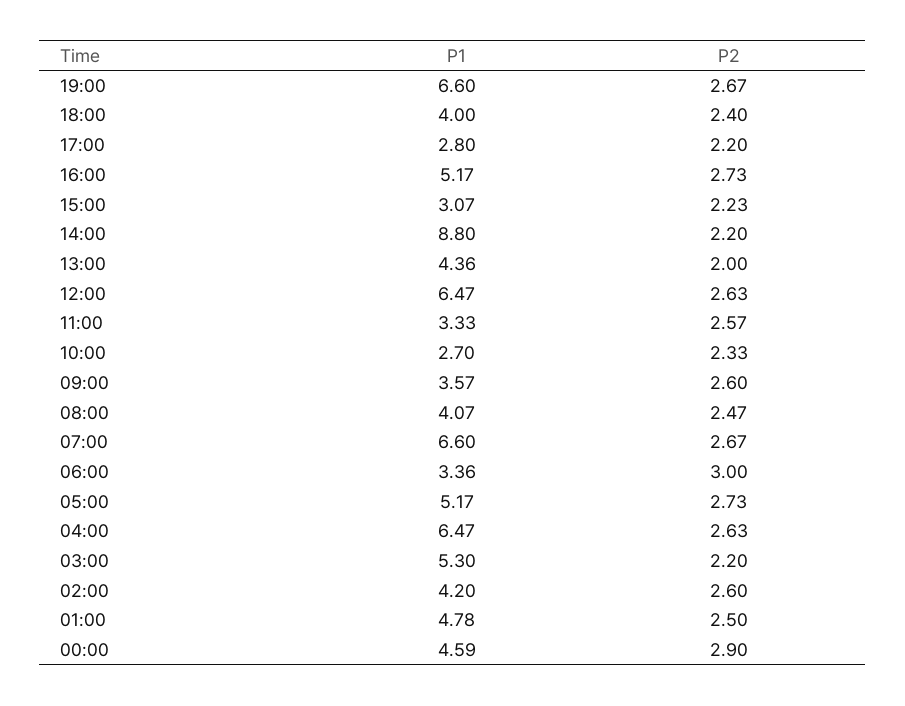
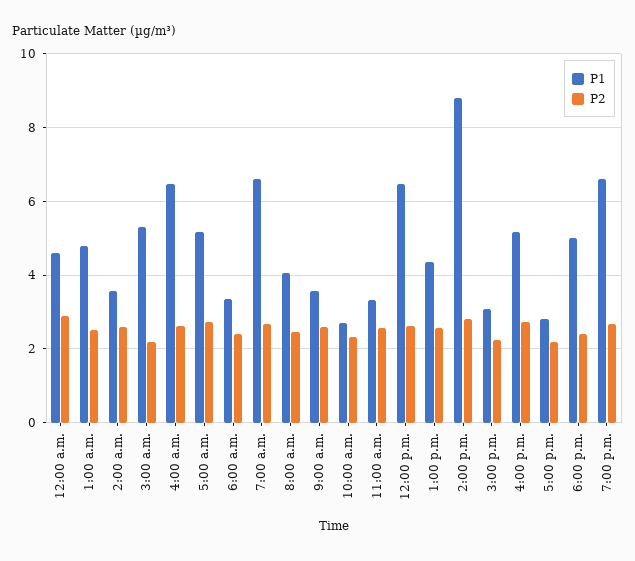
P1, 18:00: 4 -> 5
P2, 14:00: 2.2 -> 2.8
P2, 13:00: 2 -> 2.6
P2, 06:00: 3 -> 2.4
P1, 02:00: 4.2 -> 3.6

